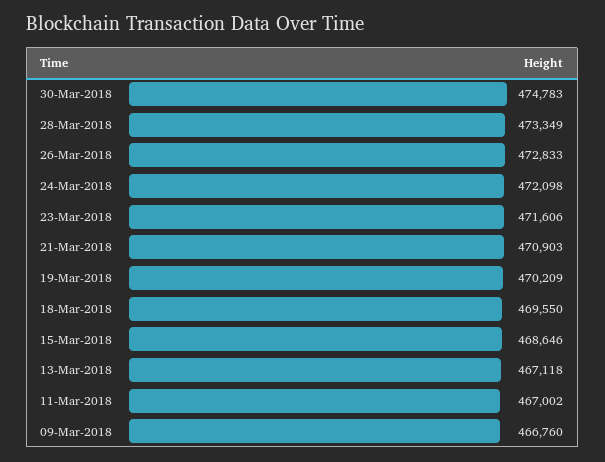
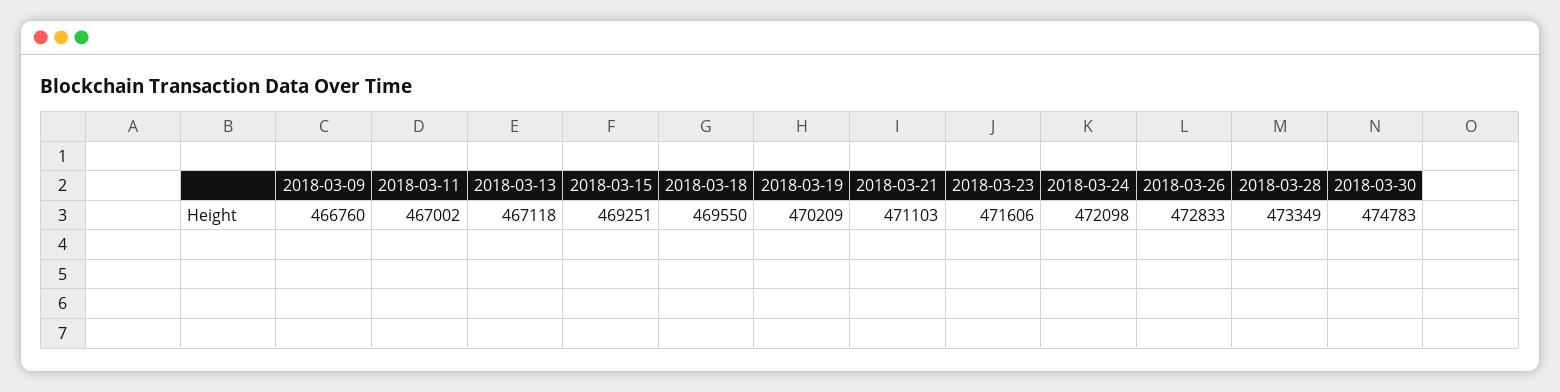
21-Mar-2018: 470903 -> 471103
15-Mar-2018: 468646 -> 469251

